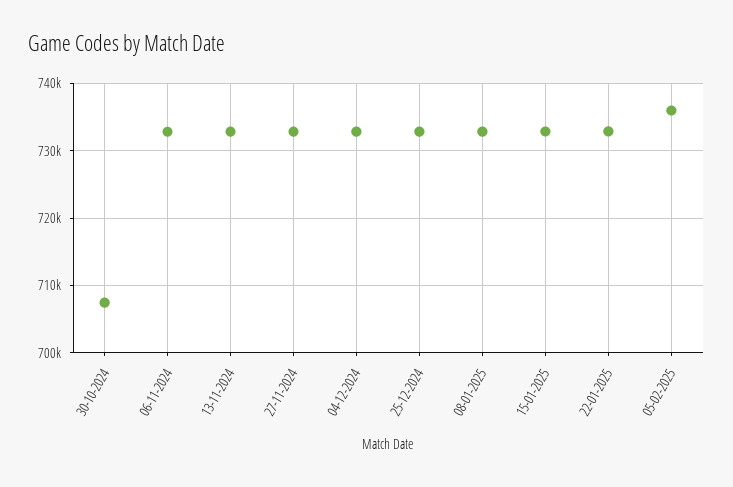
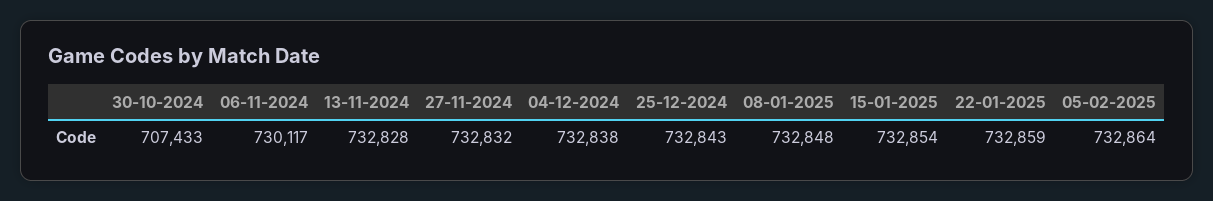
06-11-2024: 733000 -> 730117
05-02-2025: 736000 -> 732864

